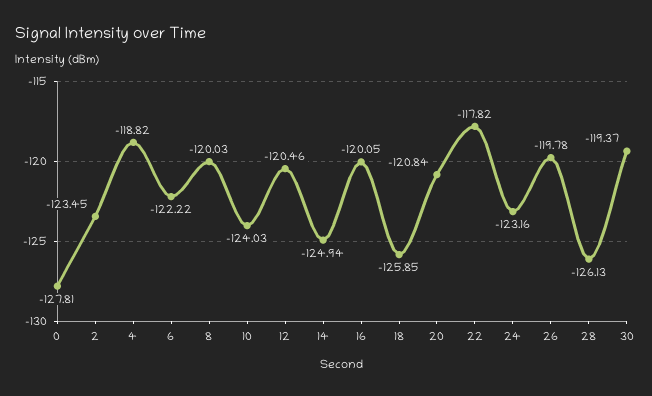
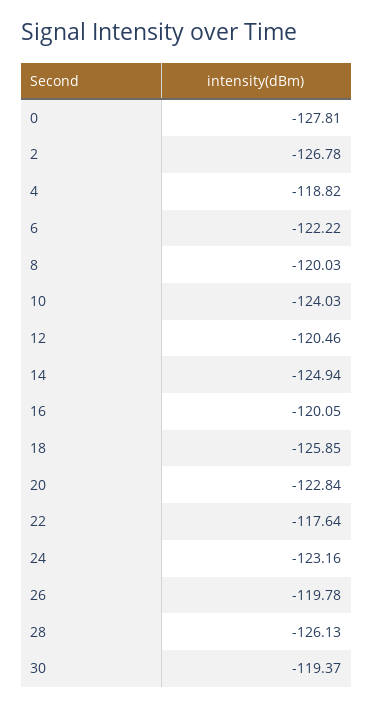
2: -123.45 -> -126.78
20: -120.84 -> -122.84
22: -117.82 -> -117.64

